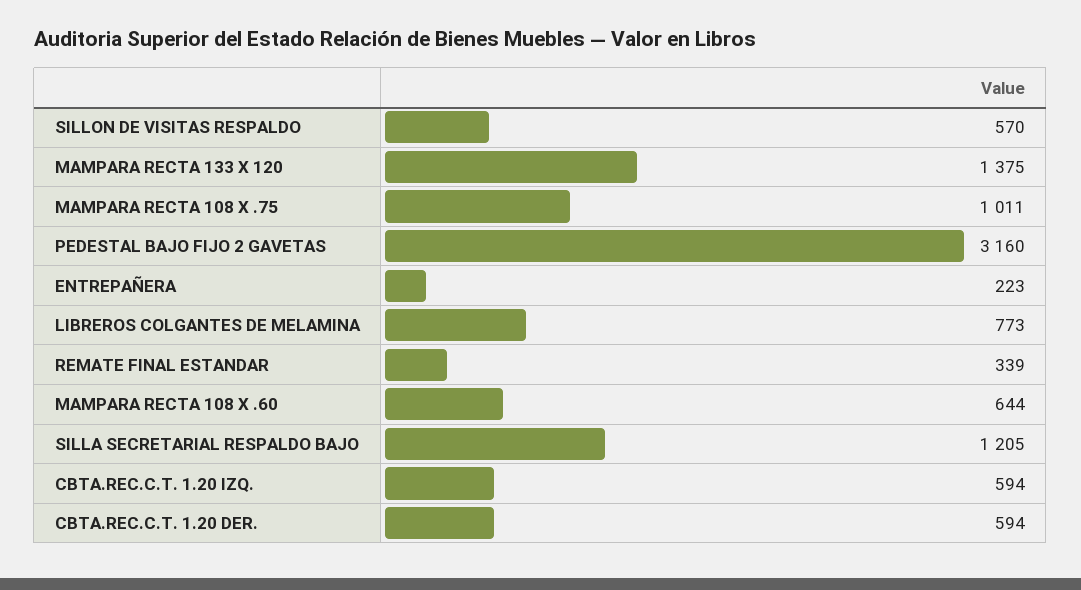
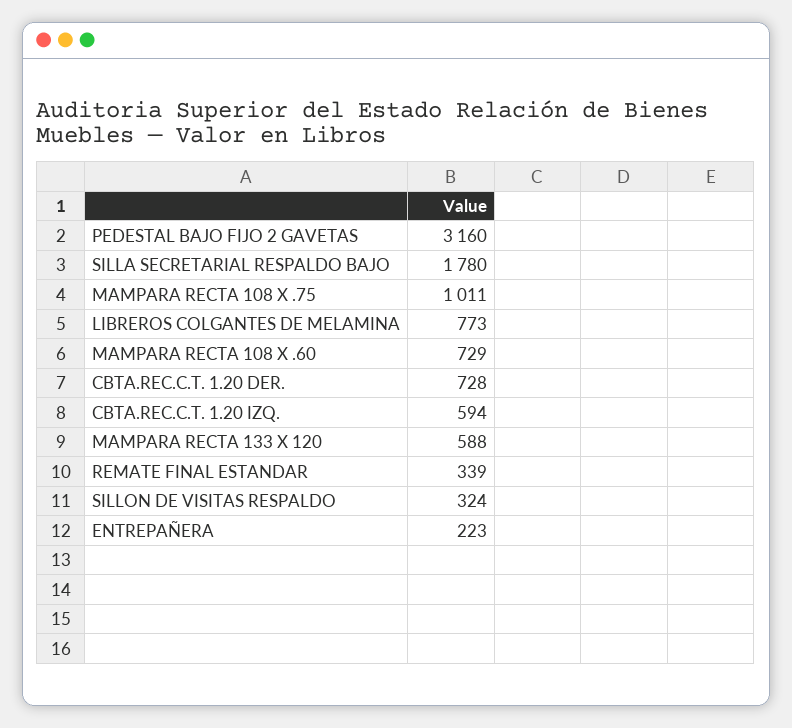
SILLON DE VISITAS RESPALDO: 570 -> 324
MAMPARA RECTA 133 X 120: 1375 -> 588
MAMPARA RECTA 108 X .60: 644 -> 729
SILLA SECRETARIAL RESPALDO BAJO: 1205 -> 1780
CBTA.REC.C.T. 1.20 DER.: 594 -> 728

